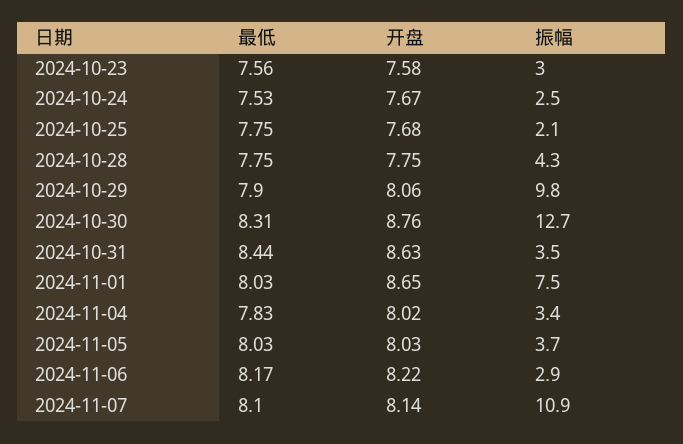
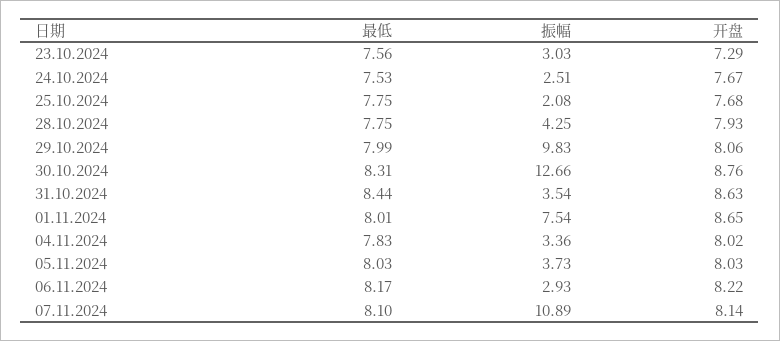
开盘, 2024-10-23: 7.58 -> 7.29
开盘, 2024-10-28: 7.75 -> 7.93
最低, 2024-10-29: 7.9 -> 7.99
最低, 2024-11-01: 8.03 -> 8.01

